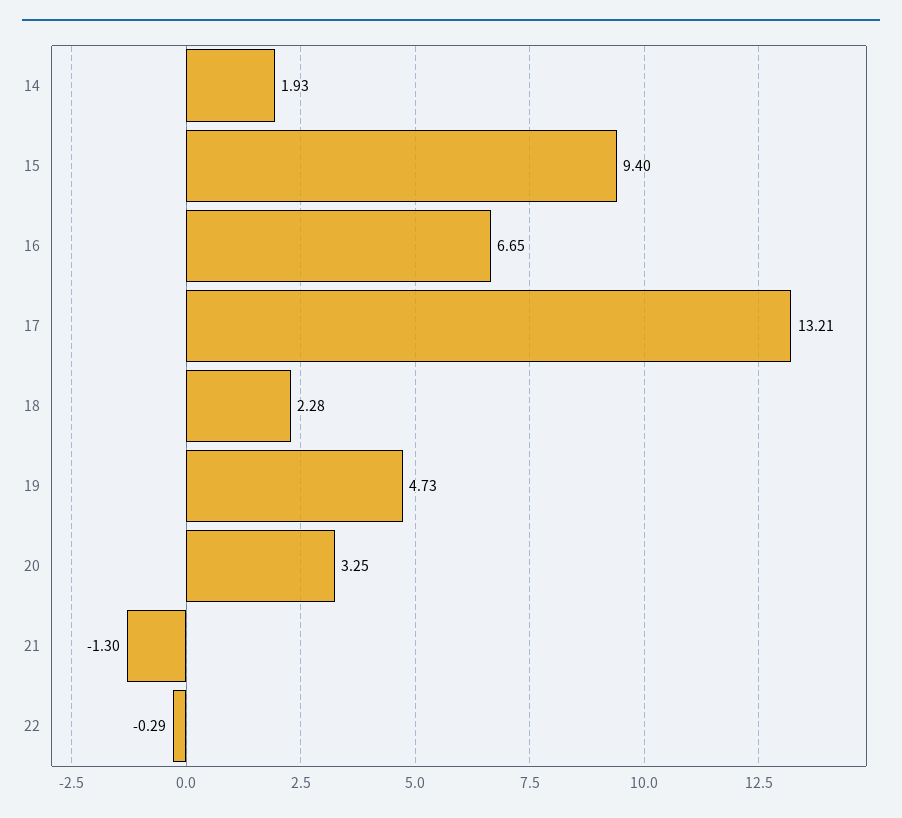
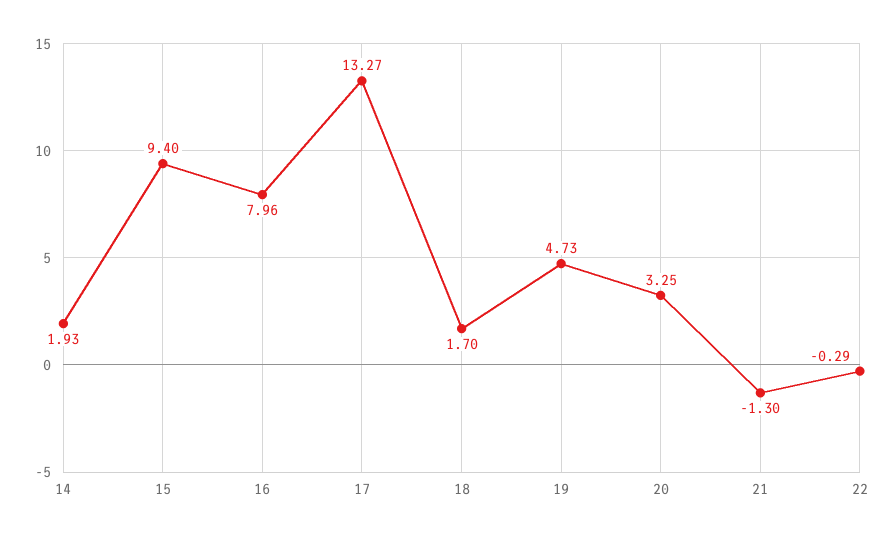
16: 6.65 -> 7.96
17: 13.21 -> 13.27
18: 2.28 -> 1.7

